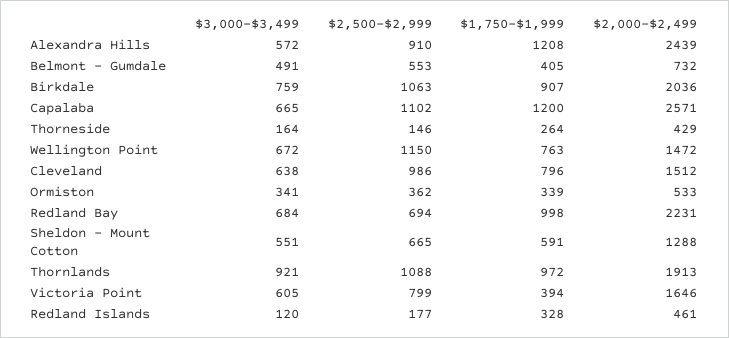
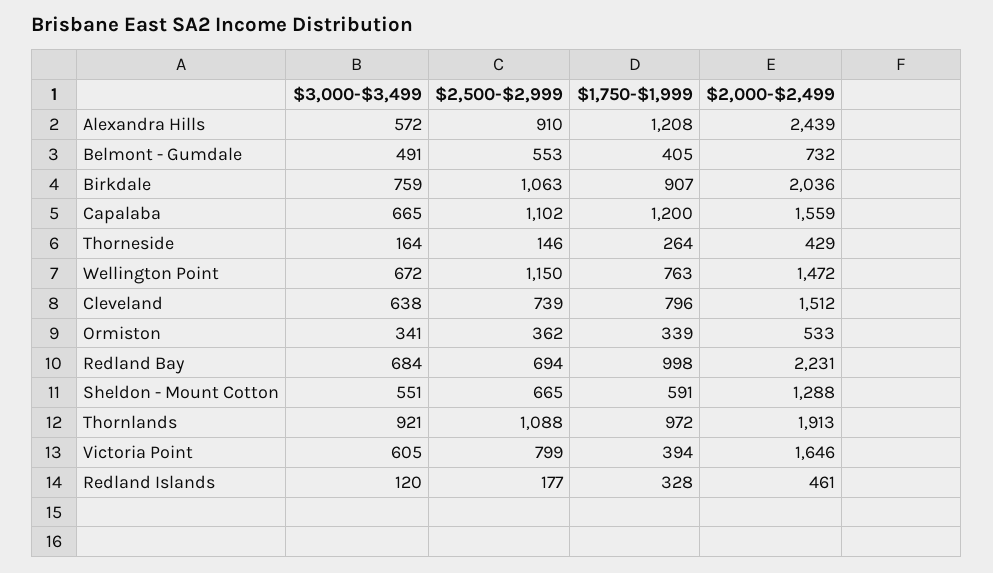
$2,000-$2,499, Capalaba: 2571 -> 1559
$2,500-$2,999, Cleveland: 986 -> 739

